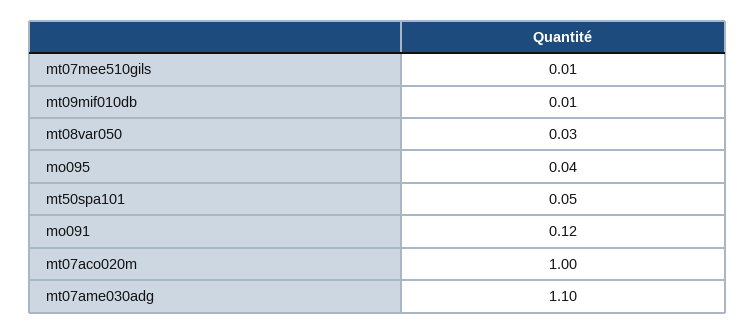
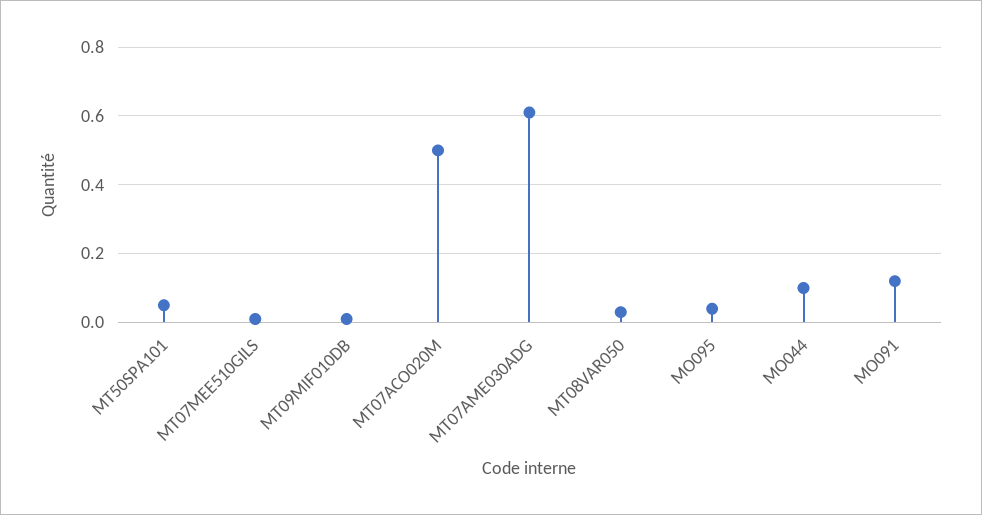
mt07aco020m: 1 -> 0.5
mt07ame030adg: 1.1 -> 0.6
MO044: none -> 0.1

